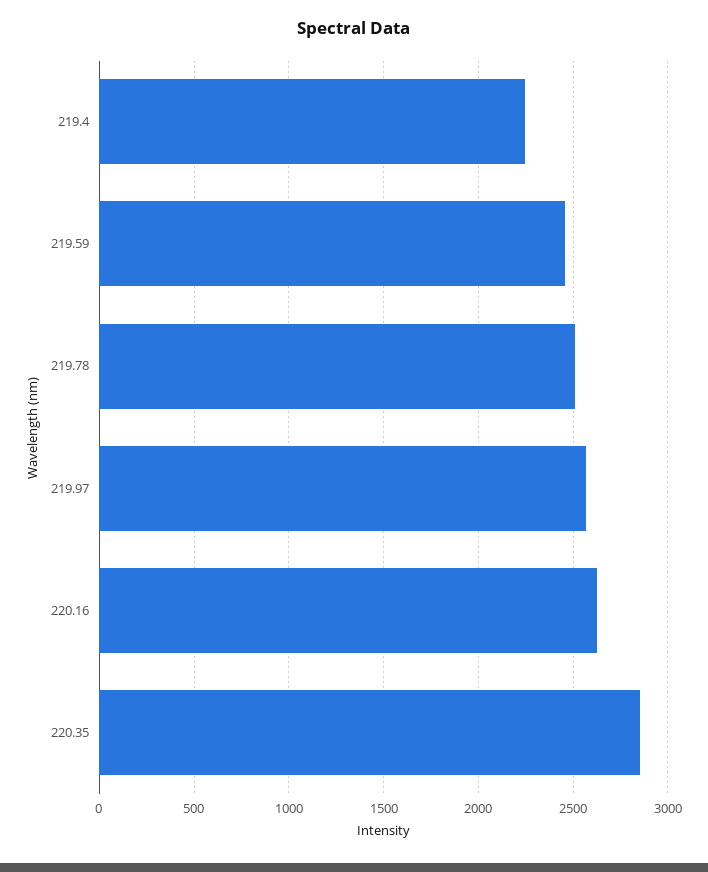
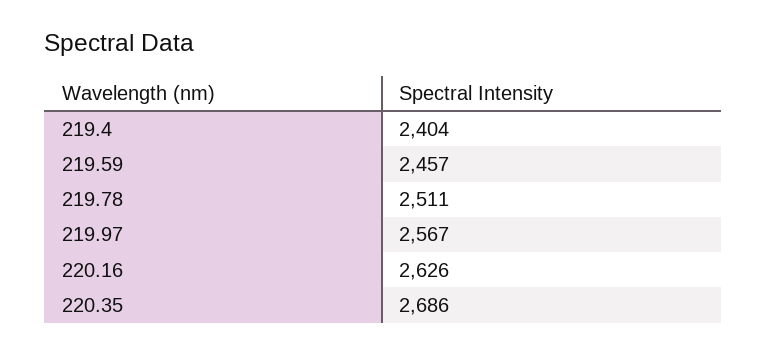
219.4: 2250 -> 2404
220.35: 2850 -> 2686

